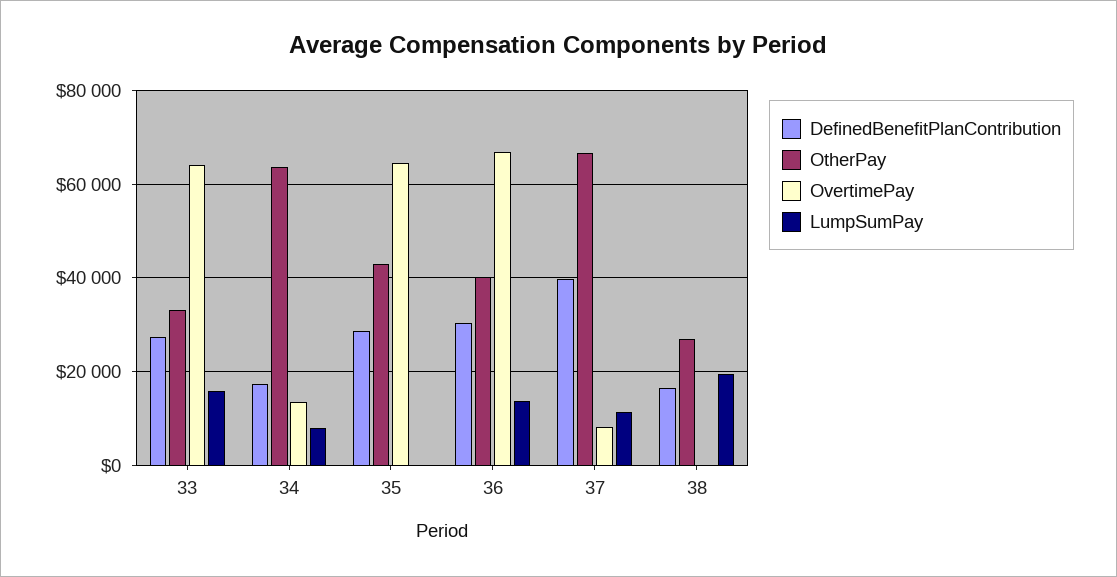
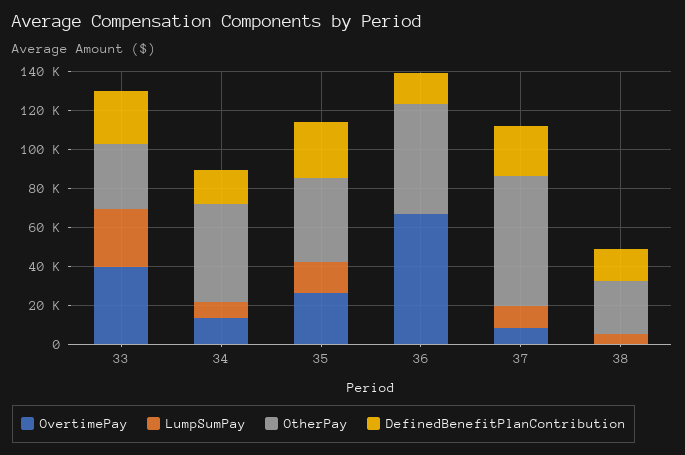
OvertimePay, 33: 64000 -> 40000
LumpSumPay, 33: 16000 -> 30000
OtherPay, 34: 64000 -> 50000
OvertimePay, 35: 64000 -> 25000
LumpSumPay, 35: 0 -> 15000
DefinedBenefitPlanContribution, 36: 30000 -> 15000
OtherPay, 36: 40000 -> 55000
LumpSumPay, 36: 14000 -> 0
DefinedBenefitPlanContribution, 37: 40000 -> 25000
LumpSumPay, 38: 20000 -> 5000

